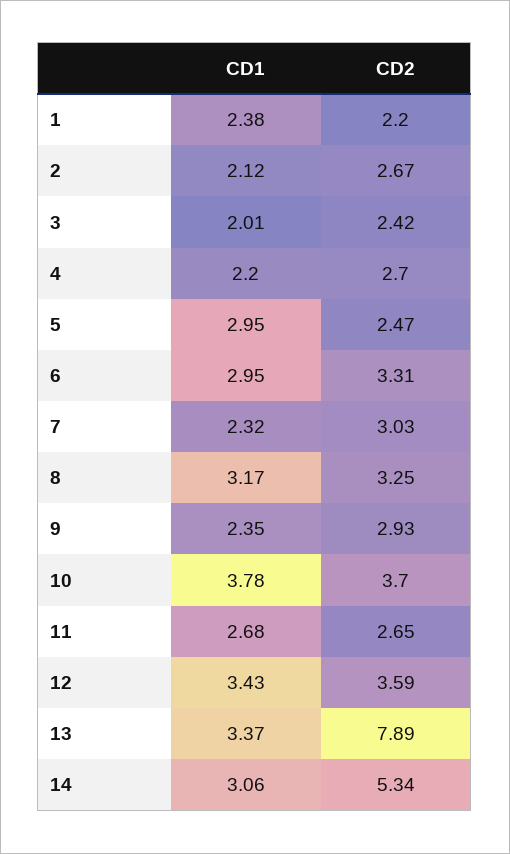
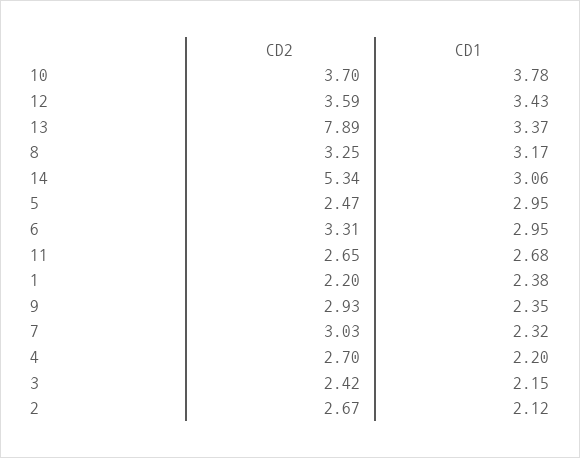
CD1, 3: 2.01 -> 2.15

